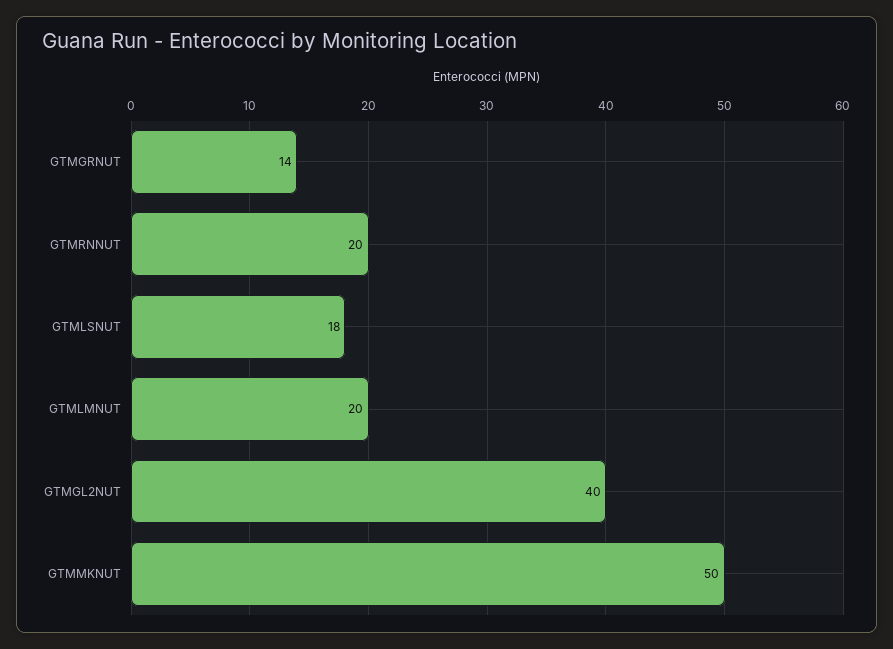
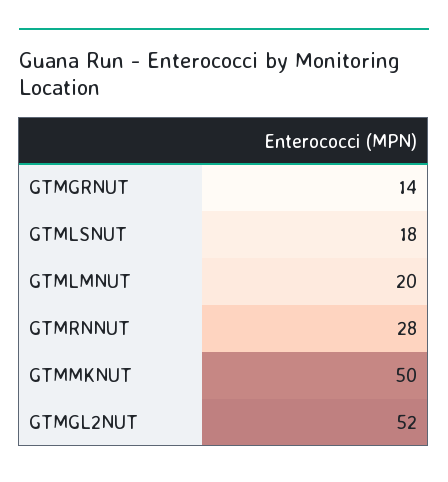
GTMRNNUT: 20 -> 28
GTMGL2NUT: 40 -> 52

